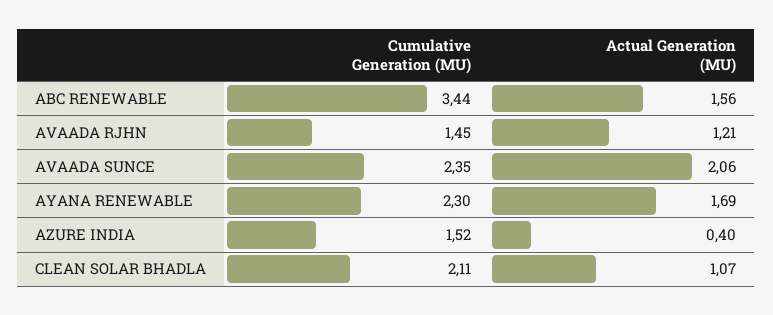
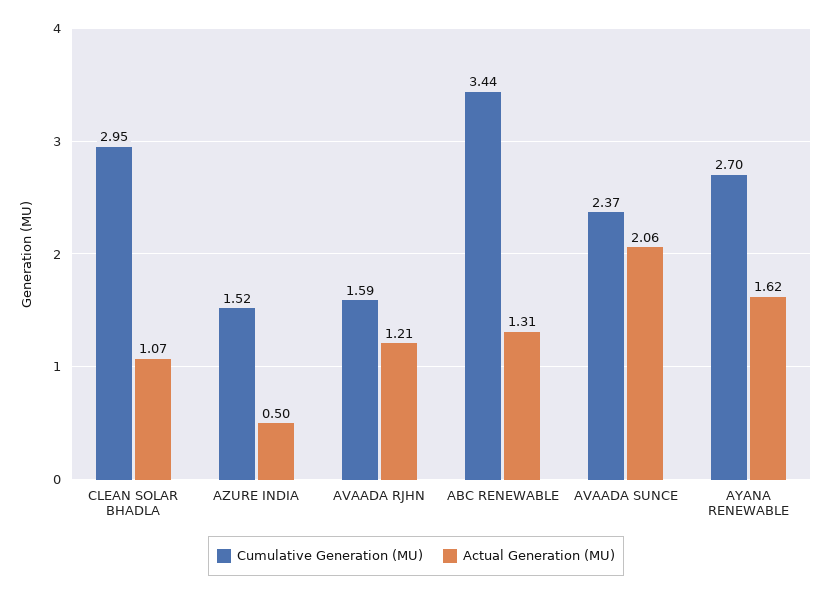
Actual Generation (MU), ABC RENEWABLE: 1.56 -> 1.31
Cumulative Generation (MU), AVAADA RJHN: 1.45 -> 1.59
Cumulative Generation (MU), AVAADA SUNCE: 2.35 -> 2.37
Cumulative Generation (MU), AYANA RENEWABLE: 2.3 -> 2.7
Actual Generation (MU), AYANA RENEWABLE: 1.69 -> 1.62
Actual Generation (MU), AZURE INDIA: 0.4 -> 0.5
Cumulative Generation (MU), CLEAN SOLAR BHADLA: 2.11 -> 2.95

